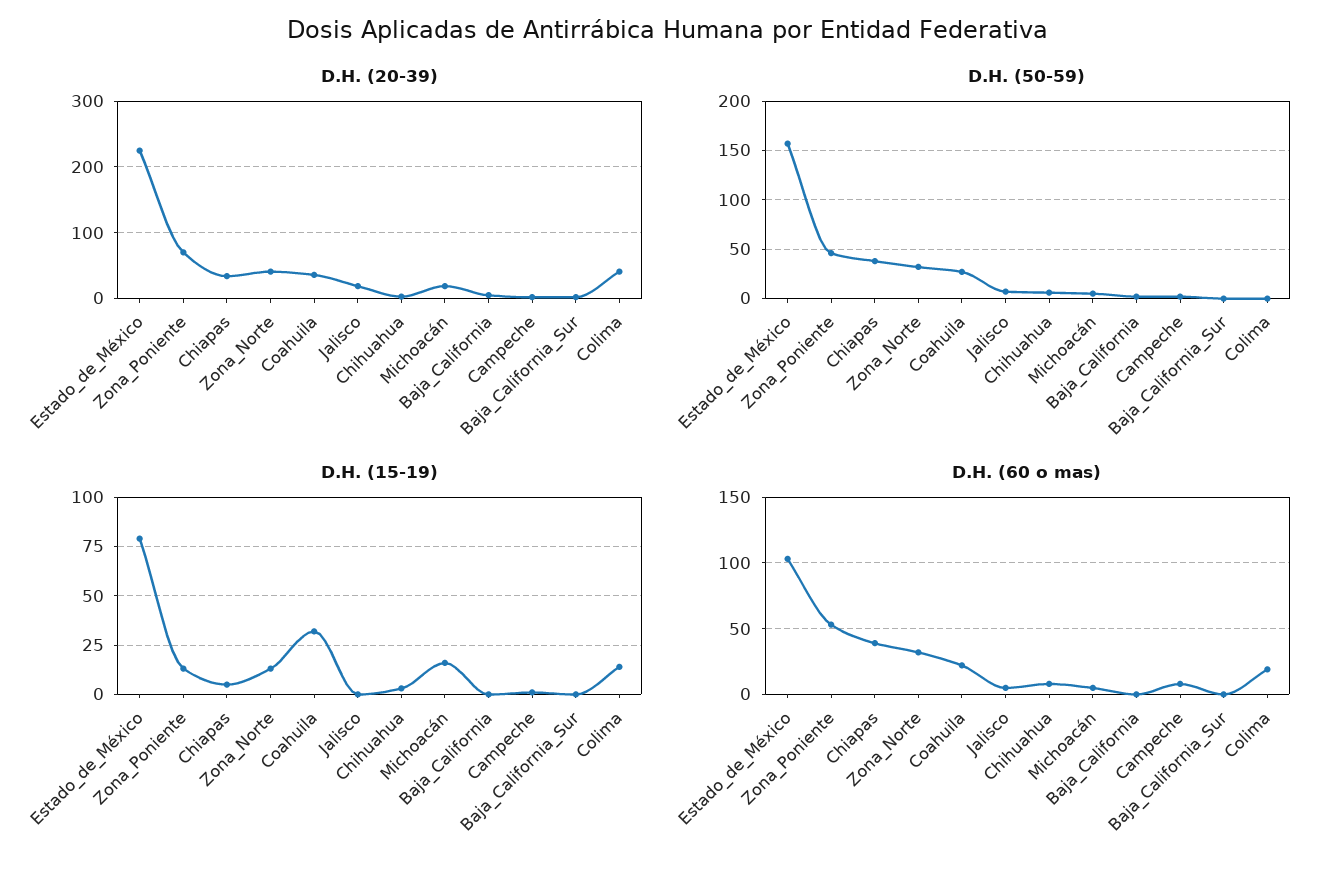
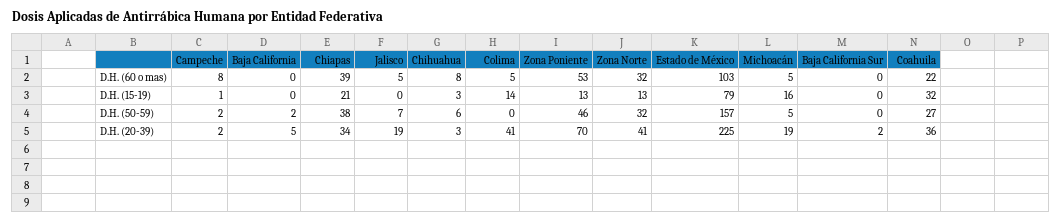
D.H. (15-19), Chiapas: 5 -> 21
D.H. (60 o mas), Colima: 20 -> 5

